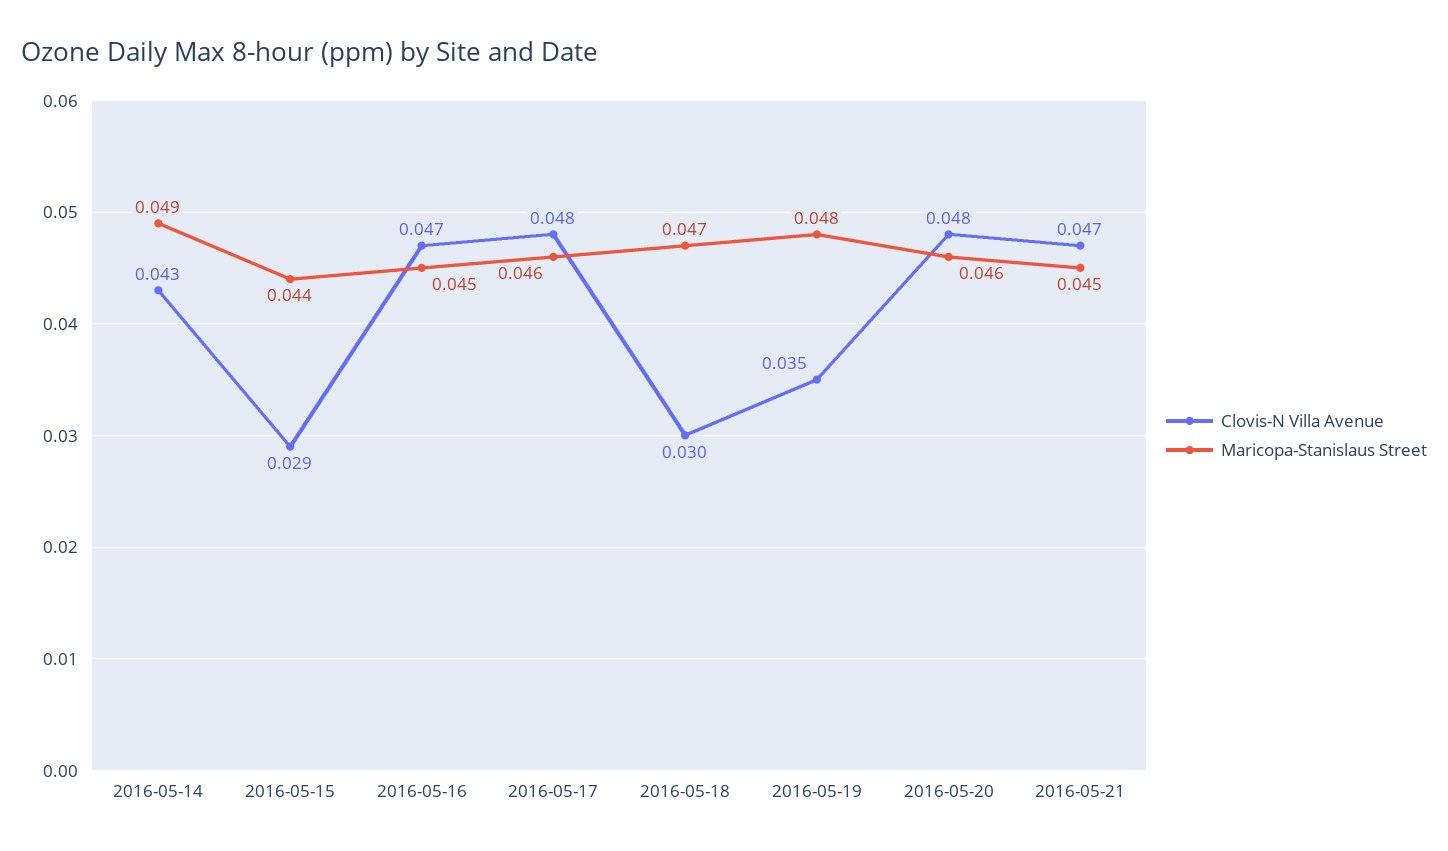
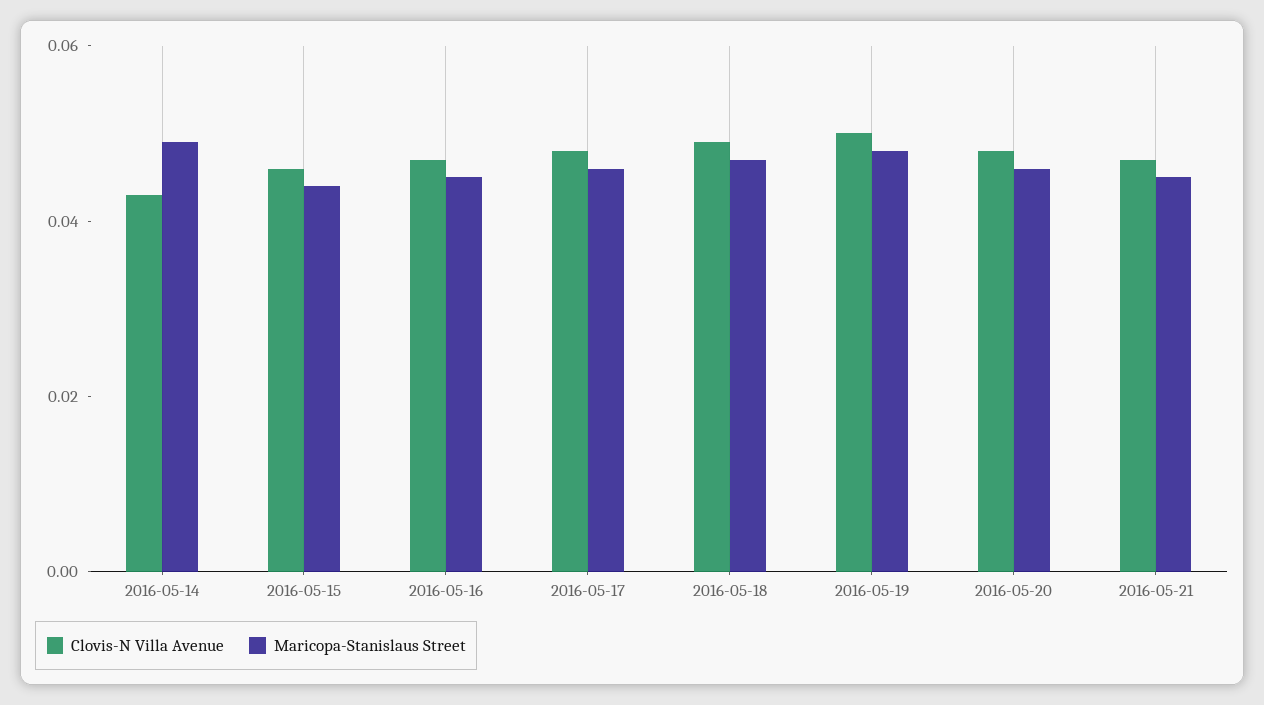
Clovis-N Villa Avenue, 2016-05-15: 0.029 -> 0.045
Clovis-N Villa Avenue, 2016-05-18: 0.03 -> 0.05
Clovis-N Villa Avenue, 2016-05-19: 0.035 -> 0.05

